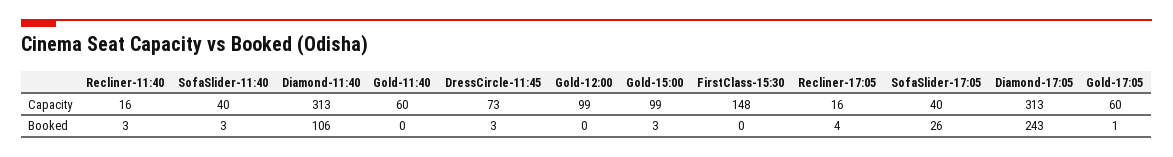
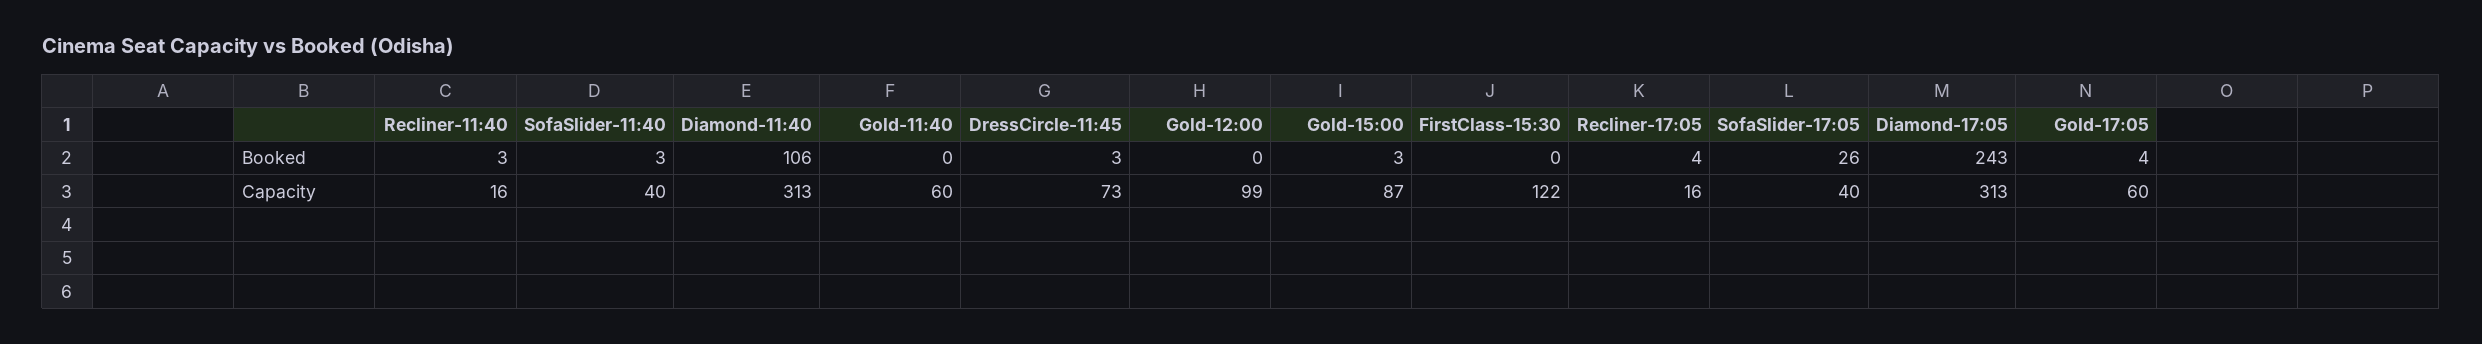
Gold-15:00, Capacity: 99 -> 87
FirstClass-15:30, Capacity: 148 -> 122
Gold-17:05, Booked: 1 -> 4

